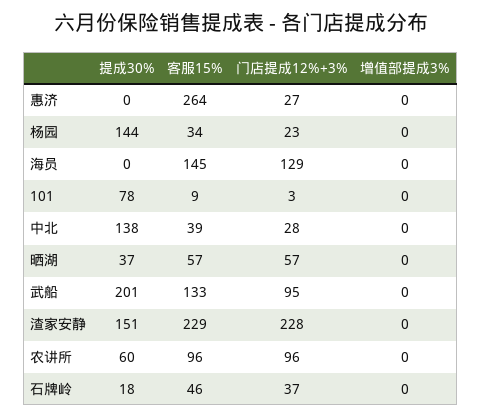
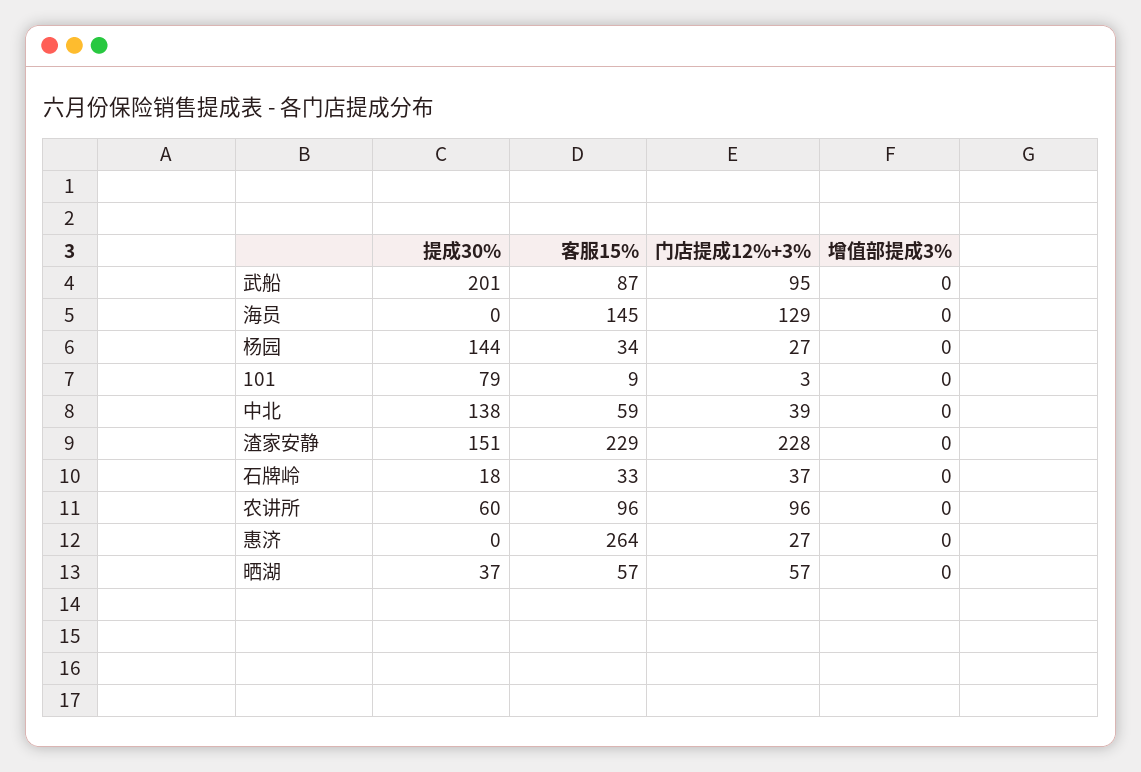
门店提成12%+3%, 杨园: 23 -> 27
提成30%, 101: 78 -> 79
客服15%, 中北: 39 -> 59
门店提成12%+3%, 中北: 28 -> 39
客服15%, 武船: 133 -> 87
客服15%, 石牌岭: 46 -> 33

